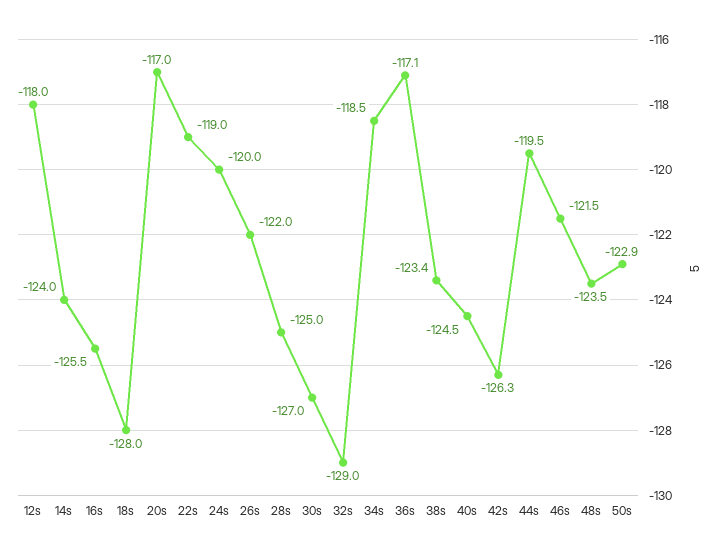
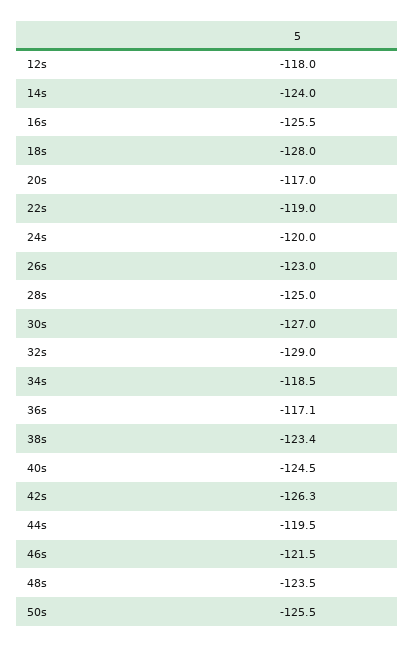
26s: -122 -> -123
50s: -122.9 -> -125.5

